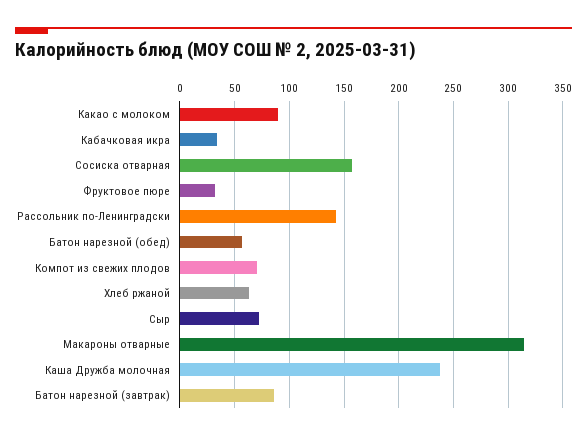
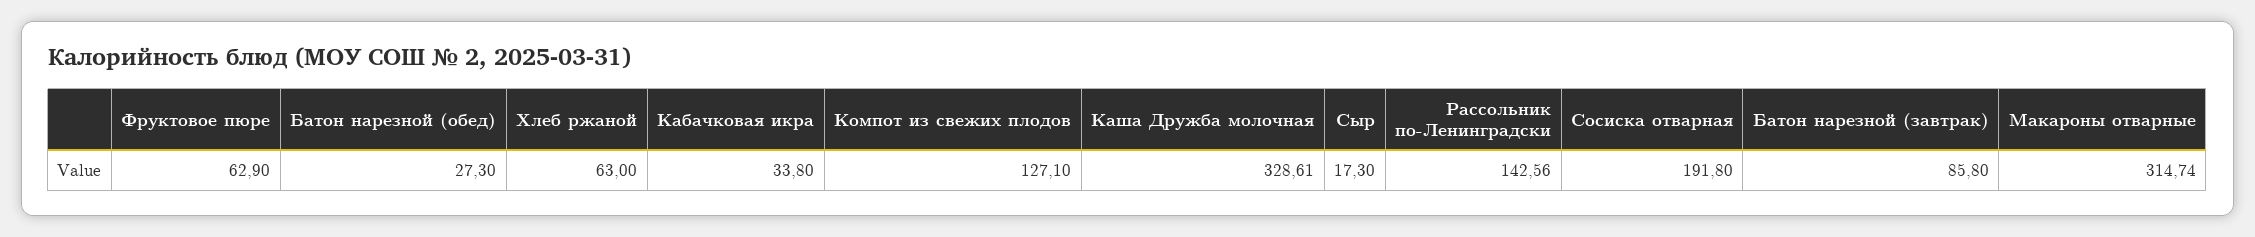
Какао с молоком: 90 -> none
Сосиска отварная: 160 -> 191.8
Фруктовое пюре: 30 -> 62.9
Батон нарезной (обед): 60 -> 27.3
Компот из свежих плодов: 70 -> 127.1
Сыр: 70 -> 17.3
Каша Дружба молочная: 240 -> 328.61

